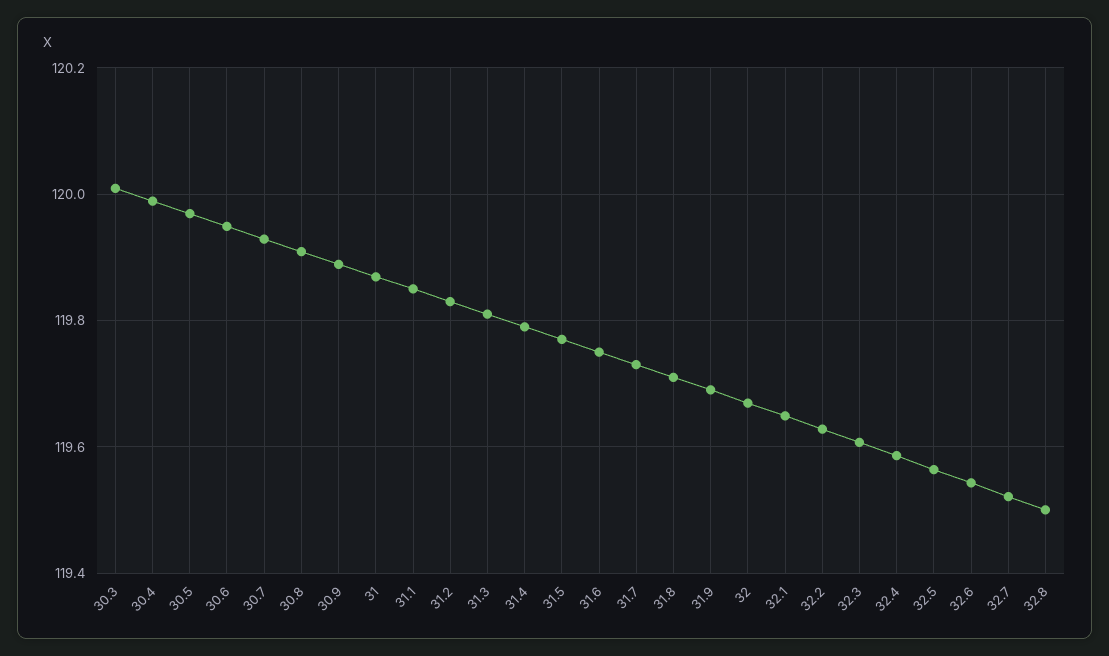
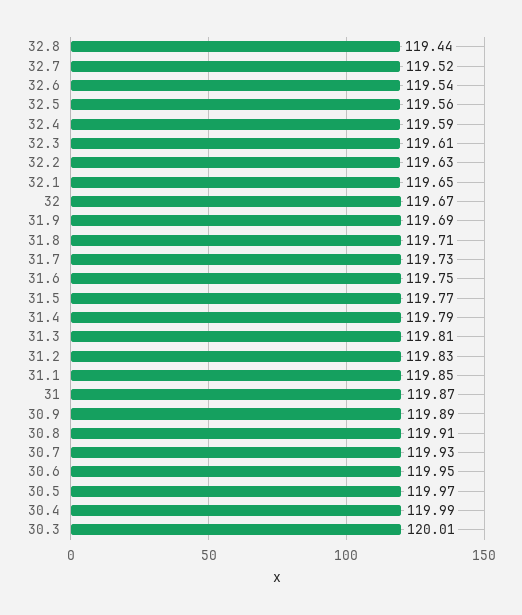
32.8: 119.5 -> 119.44

